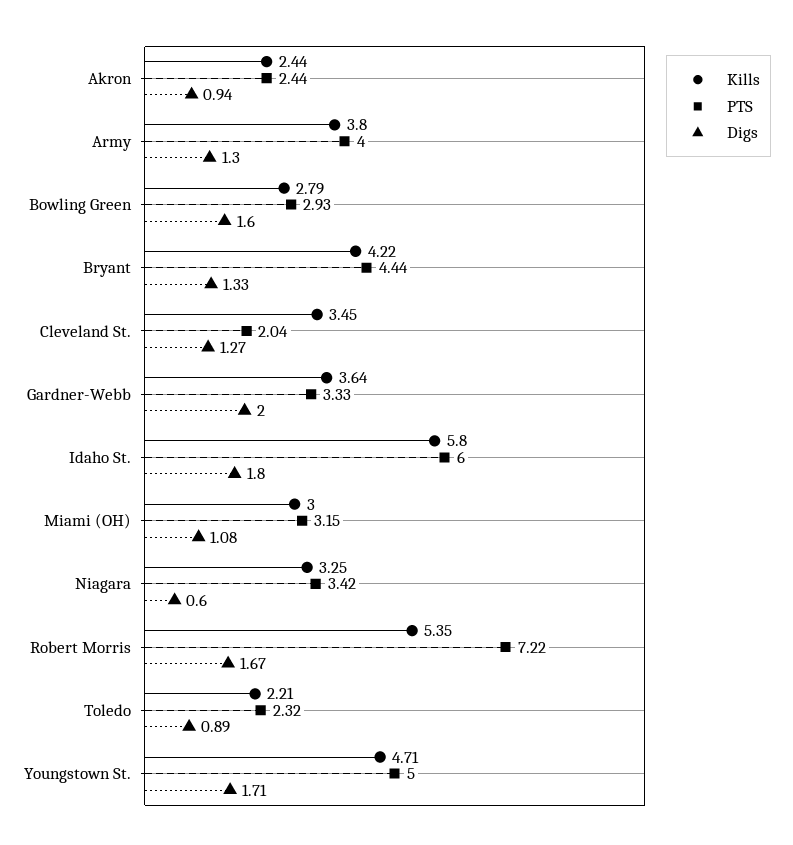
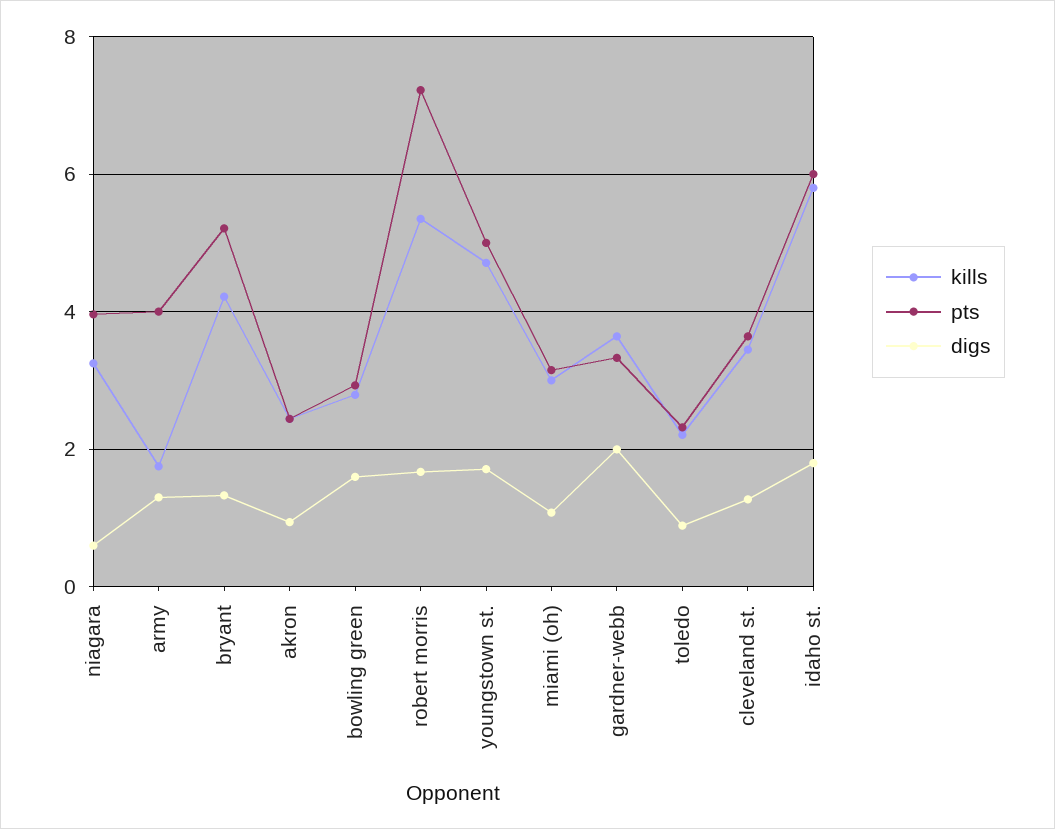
Kills, Army: 3.8 -> 1.8
PTS, Bryant: 4.44 -> 5.2
PTS, Cleveland St.: 2.04 -> 3.6
PTS, Niagara: 3.42 -> 4

